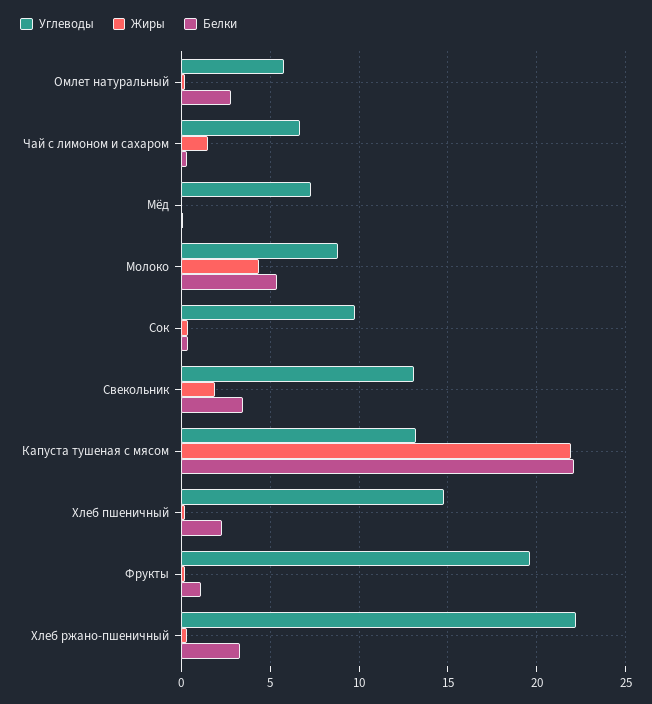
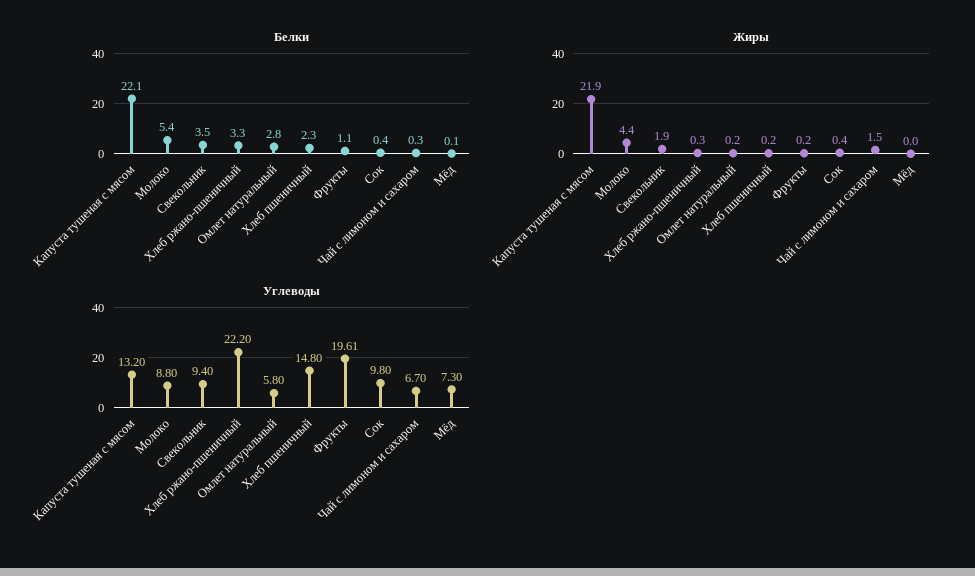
Углеводы, Свекольник: 13 -> 9.4

